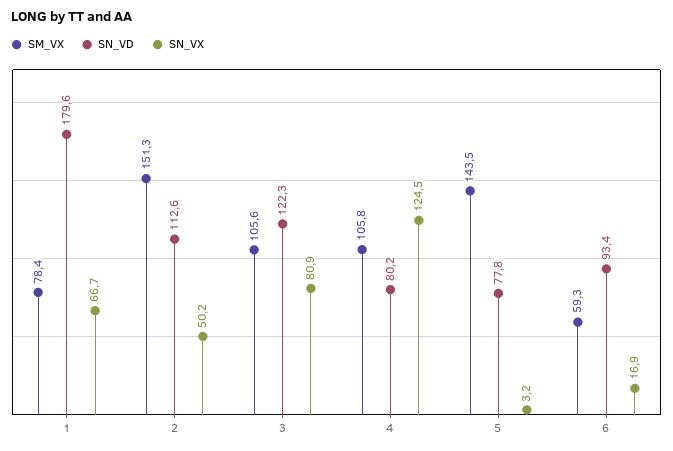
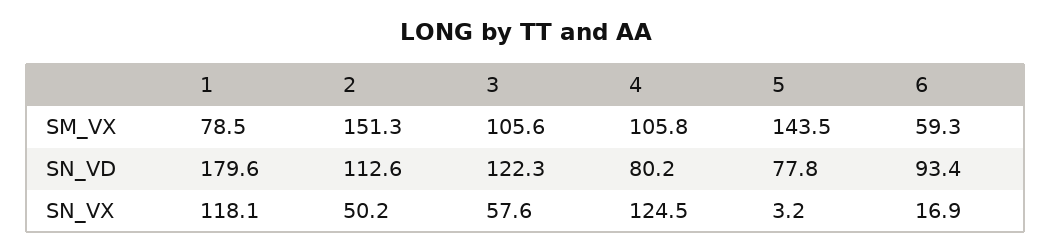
SM_VX, 1: 78.4 -> 78.5
SN_VX, 1: 66.7 -> 118.1
SN_VX, 3: 80.9 -> 57.6

